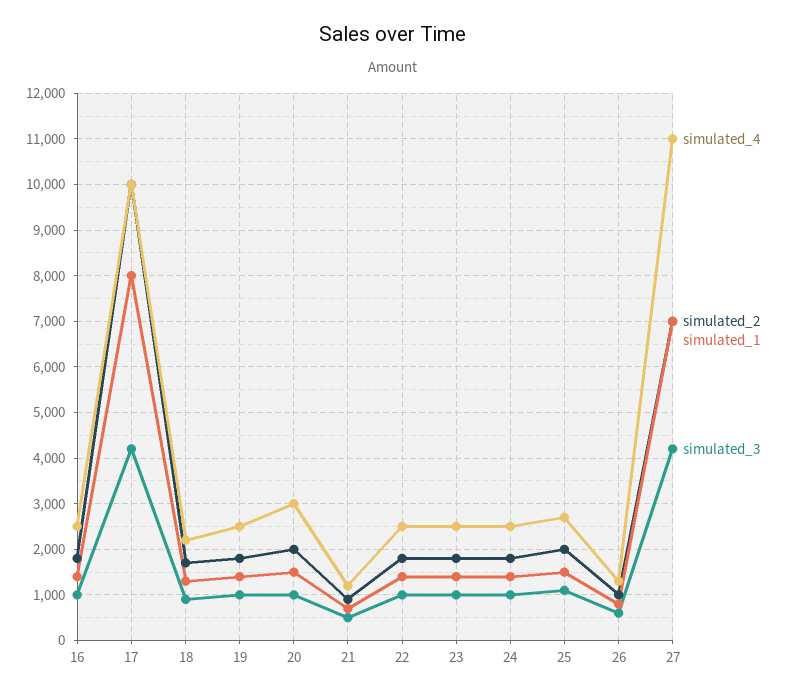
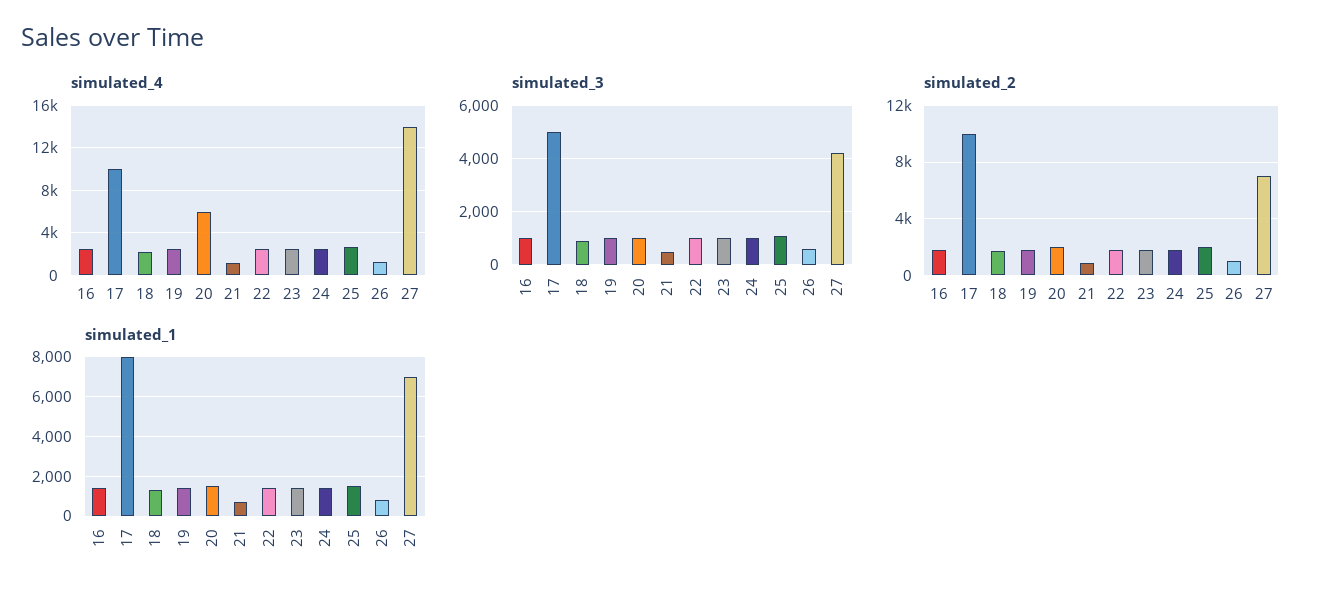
simulated_3, 17: 4200 -> 5000
simulated_4, 20: 3000 -> 6000
simulated_4, 27: 11000 -> 14000

